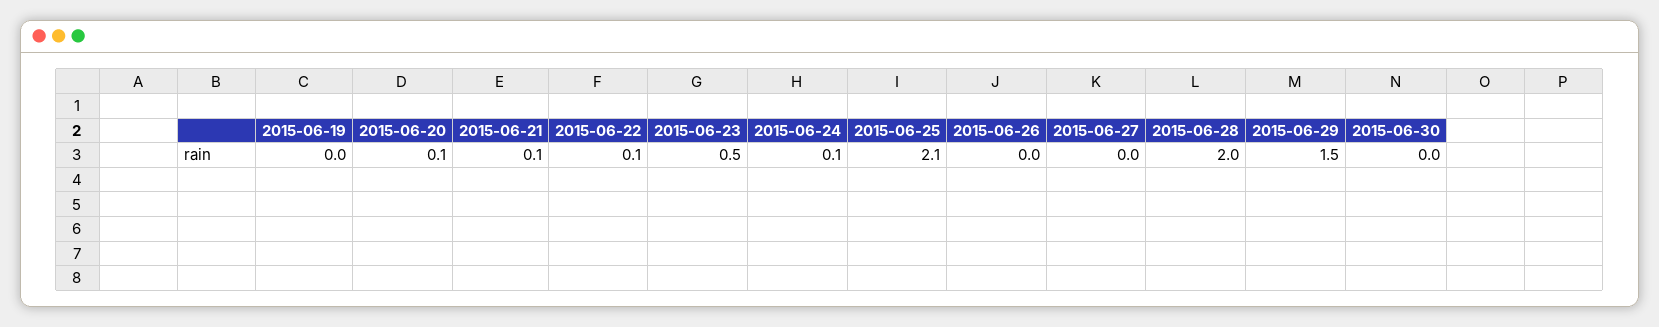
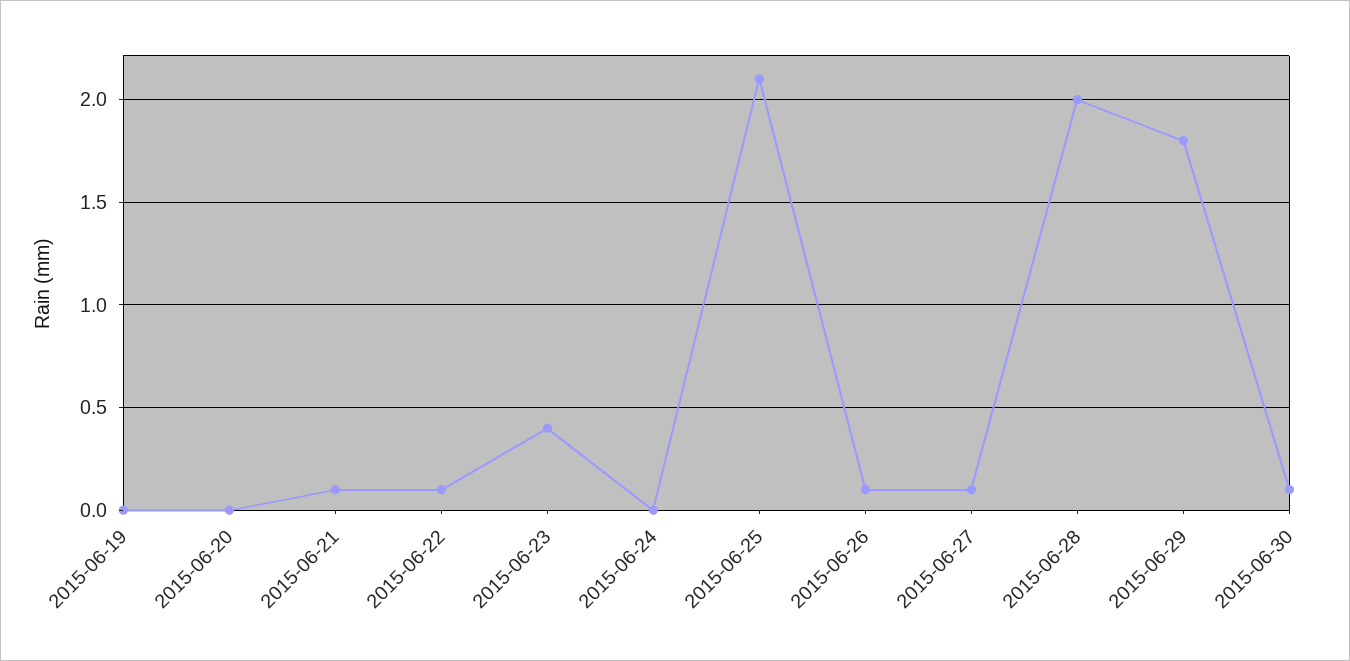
2015-06-20: 0.1 -> 0
2015-06-23: 0.5 -> 0.4
2015-06-24: 0.1 -> 0
2015-06-26: 0 -> 0.1
2015-06-27: 0 -> 0.1
2015-06-29: 1.5 -> 1.8
2015-06-30: 0 -> 0.1

